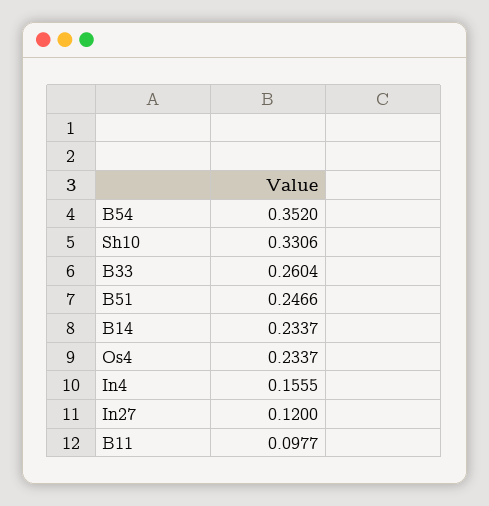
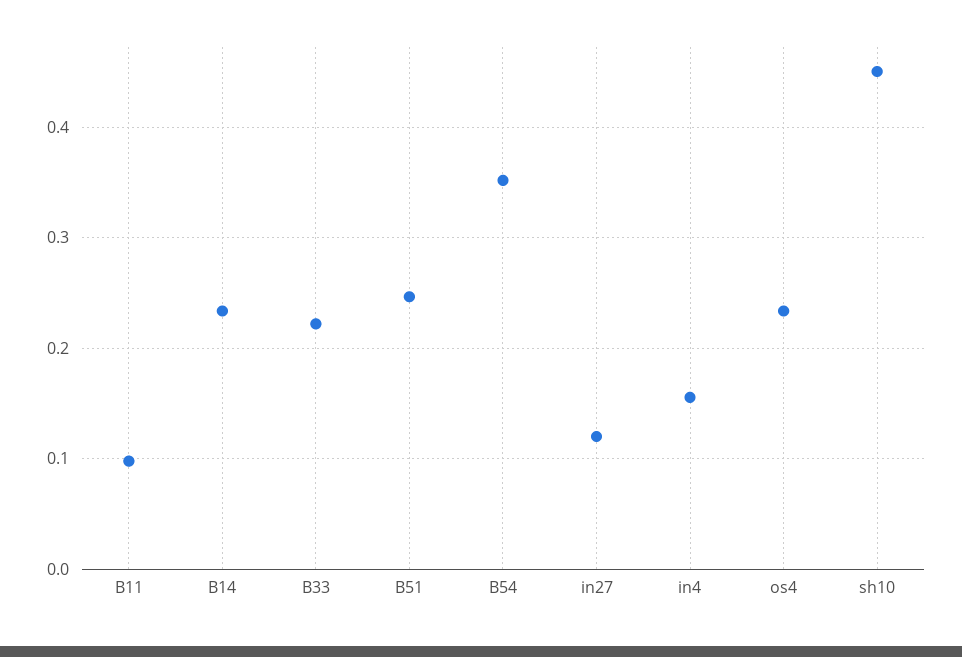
Sh10: 0.3306 -> 0.45
B33: 0.2604 -> 0.22

